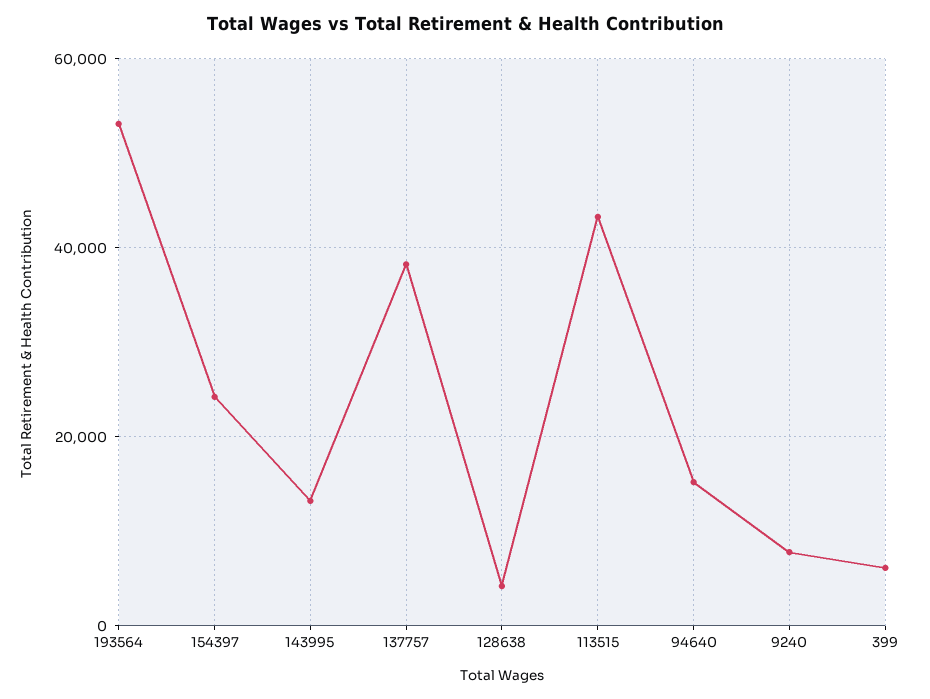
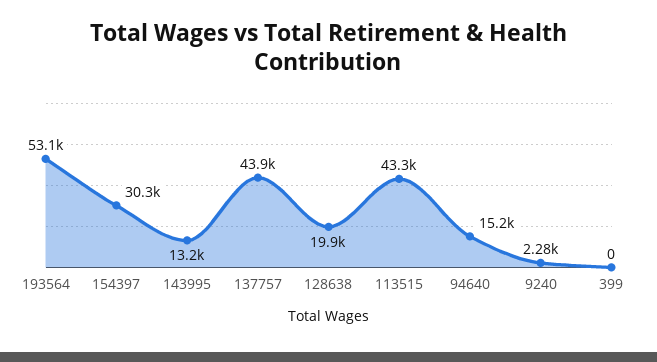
154397: 24000 -> 30300
137757: 38000 -> 43900
128638: 4000 -> 19900
9240: 8000 -> 2280
399: 6000 -> 0

